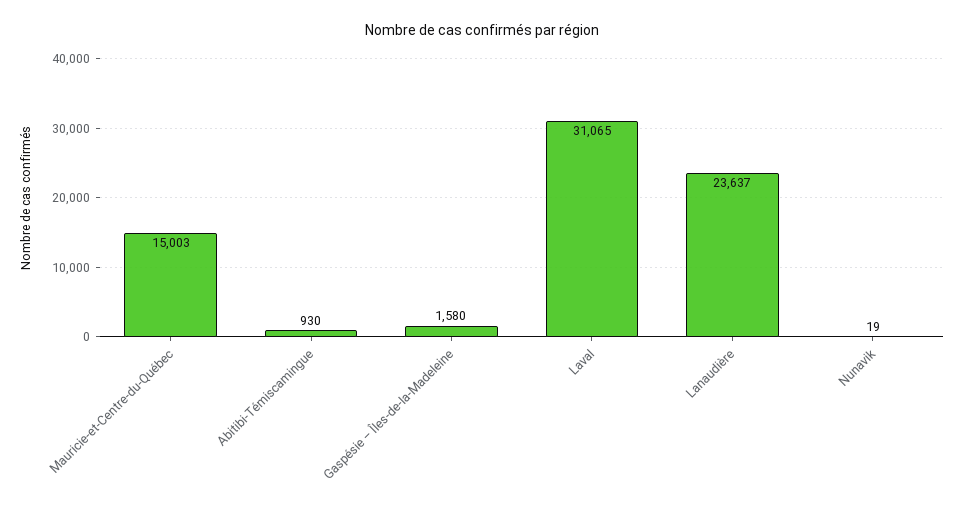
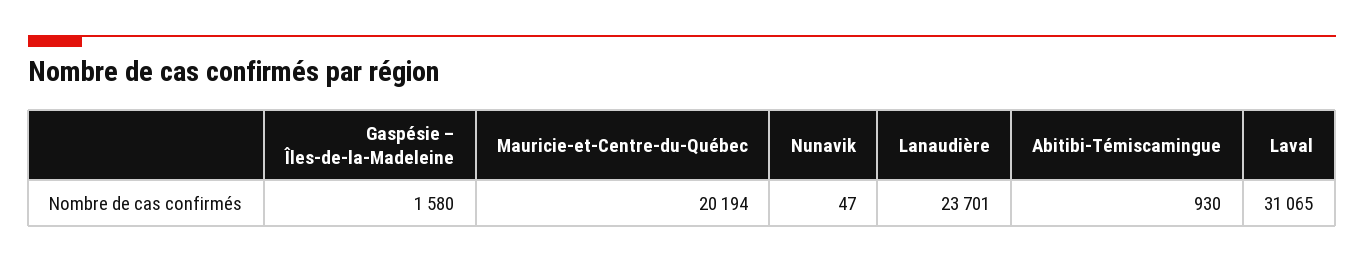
Mauricie-et-Centre-du-Québec: 15003 -> 20194
Lanaudière: 23637 -> 23701
Nunavik: 19 -> 47

